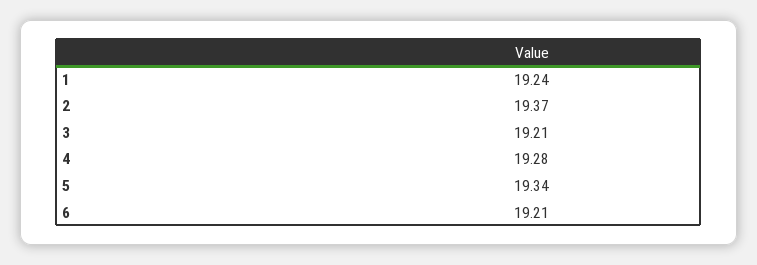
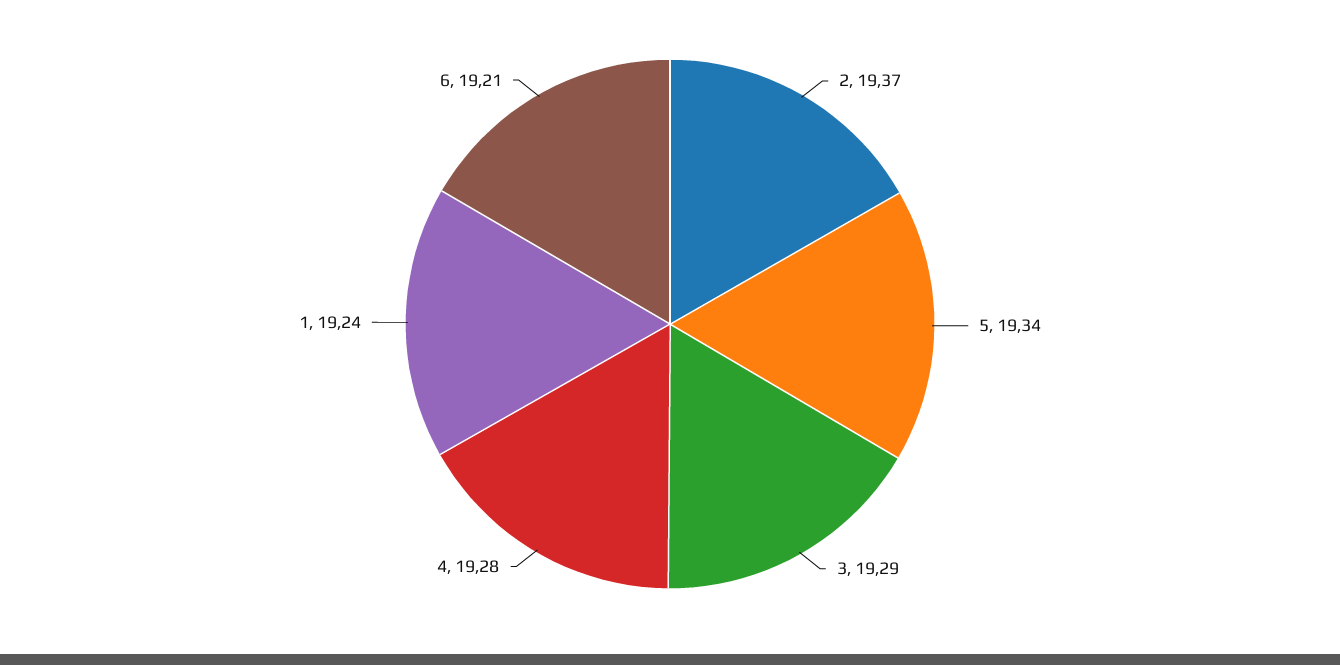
3: 19.21 -> 19.29

